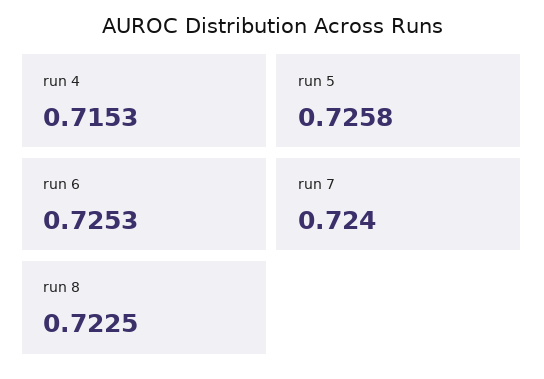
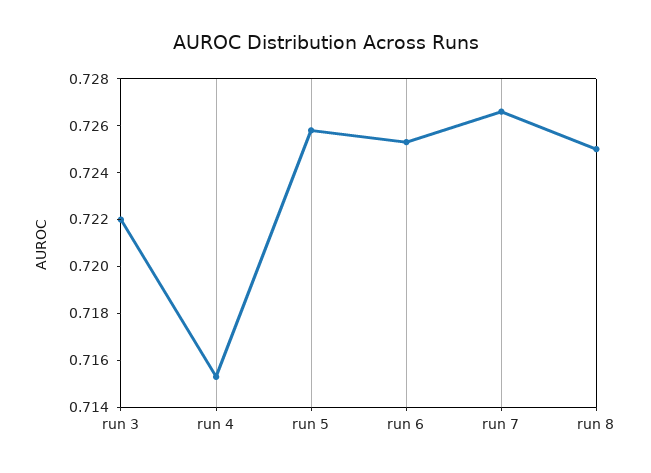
run 7: 0.724 -> 0.7265
run 8: 0.7225 -> 0.725
run 3: none -> 0.722

